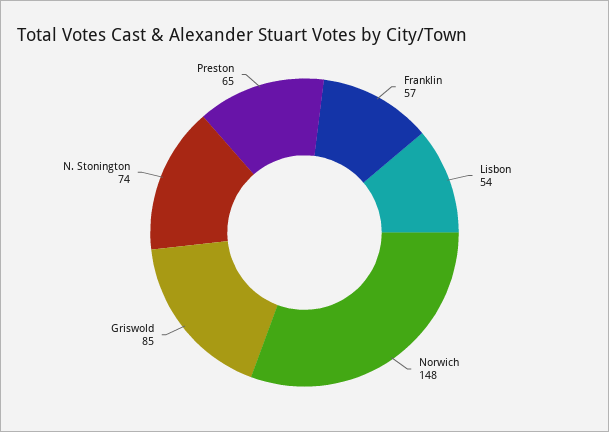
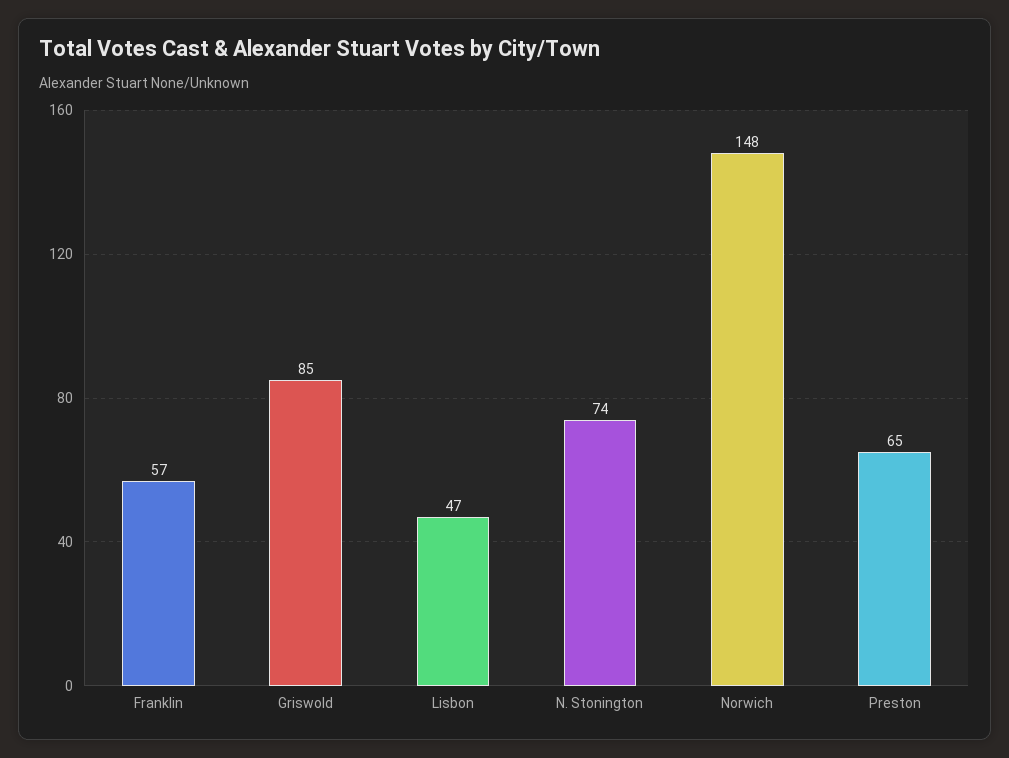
Lisbon: 54 -> 47

